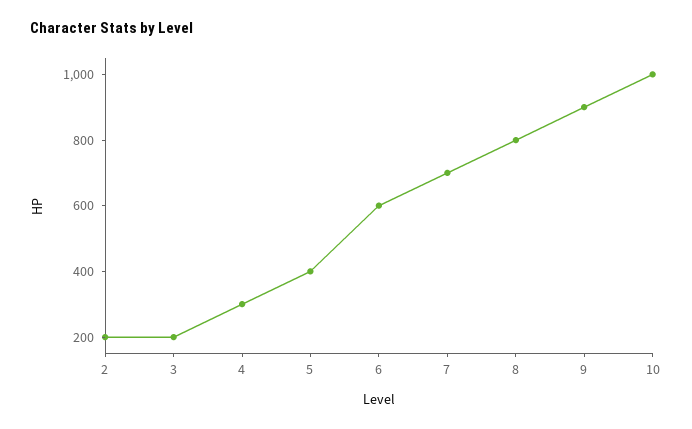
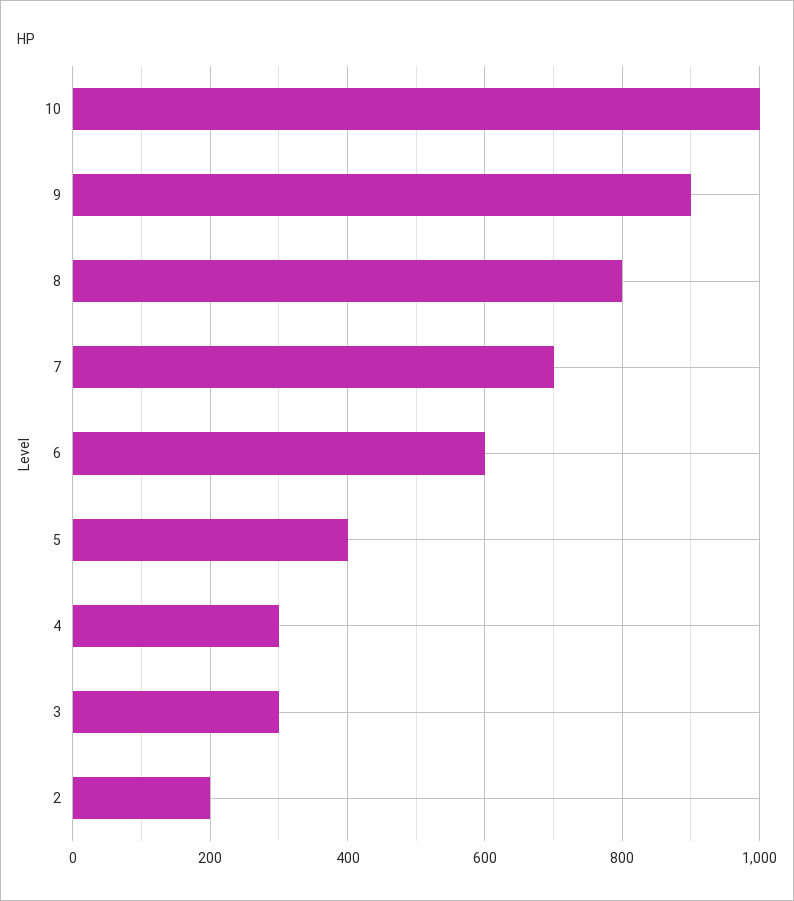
3: 200 -> 300

